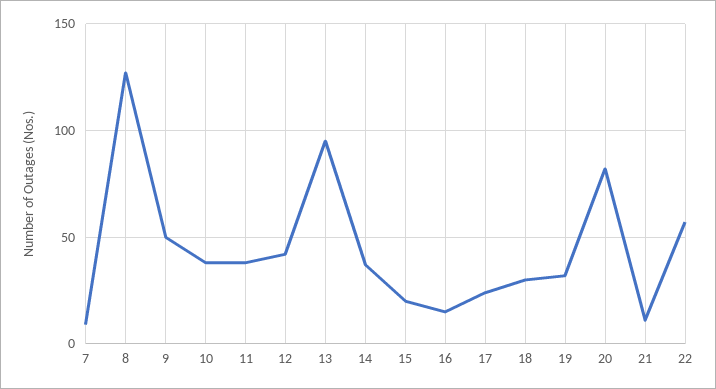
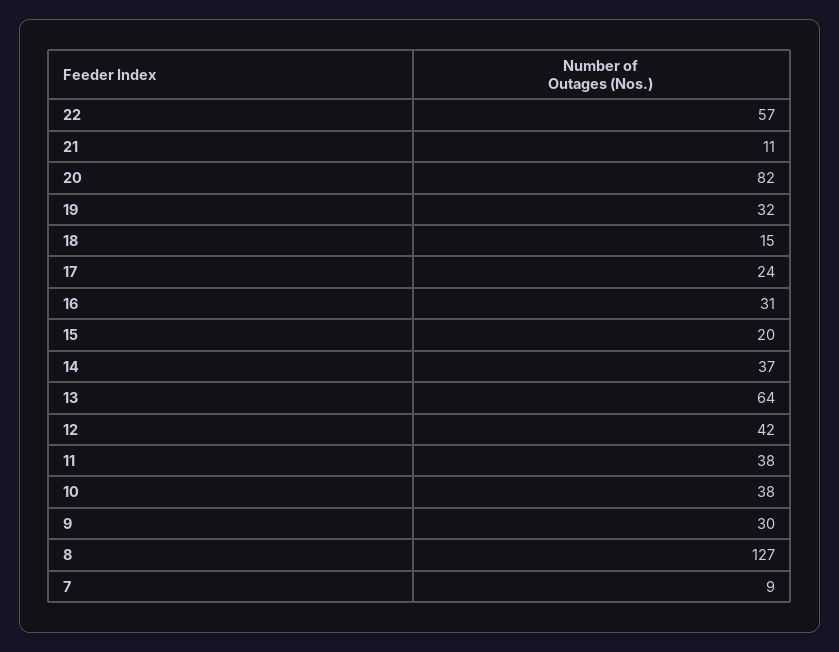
9: 50 -> 30
13: 95 -> 64
16: 15 -> 31
18: 30 -> 15

